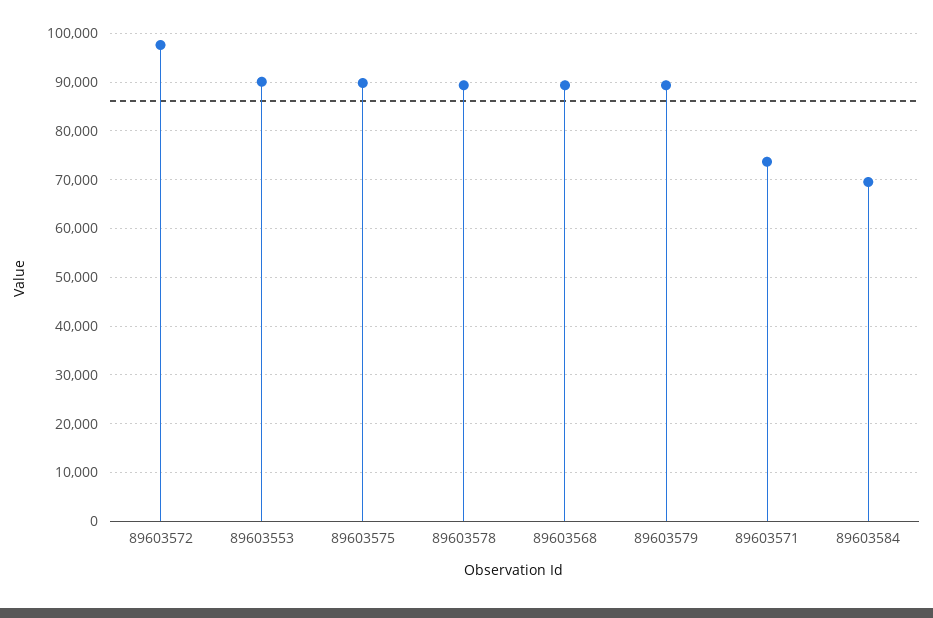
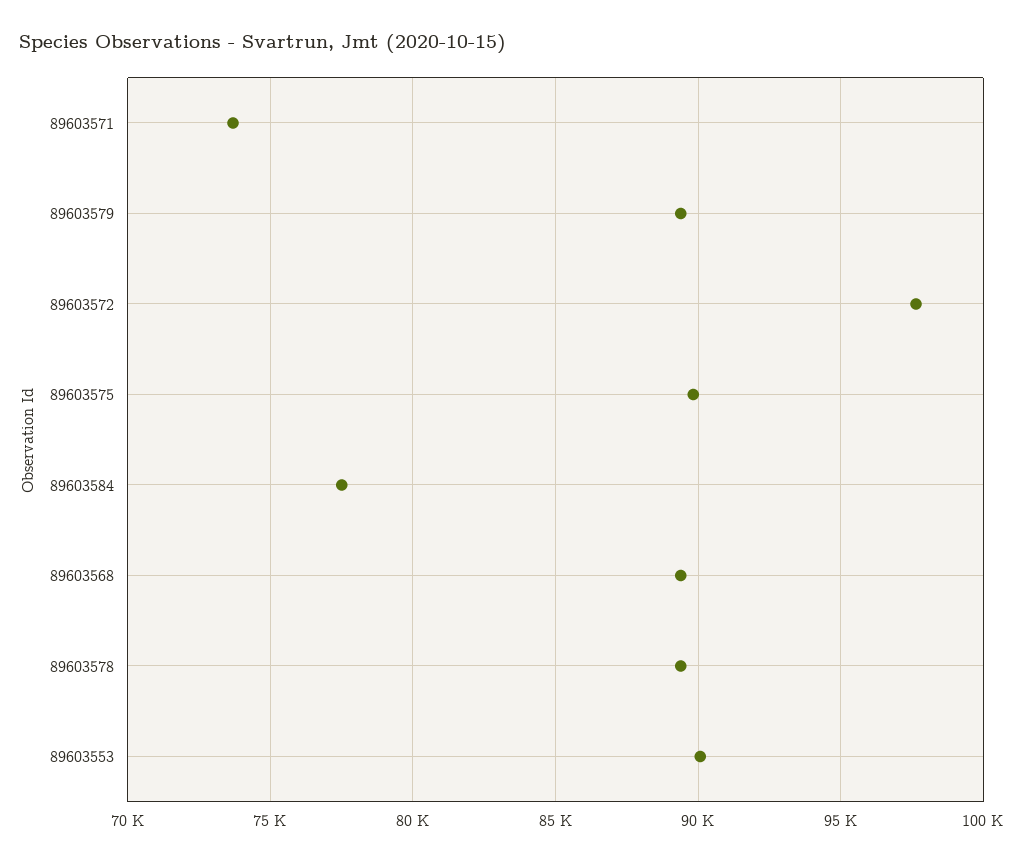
89603584: 70000 -> 77500

